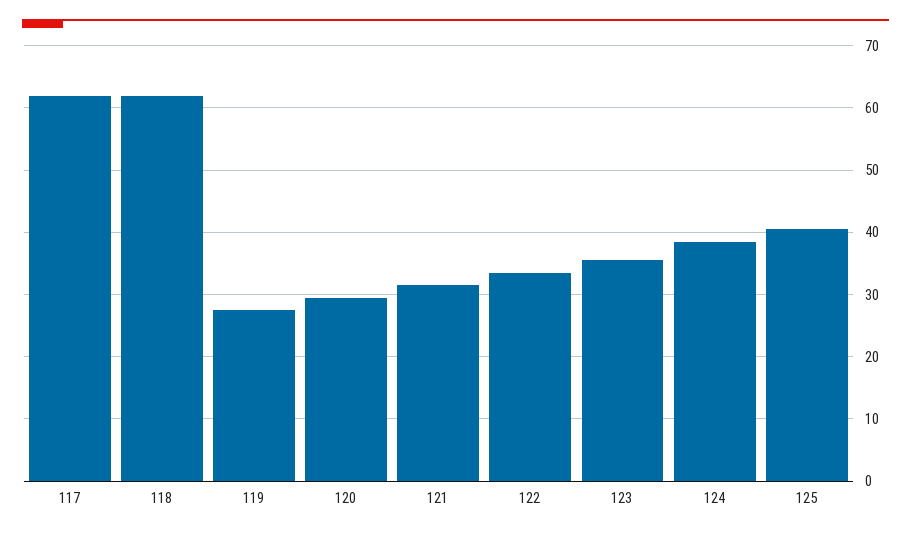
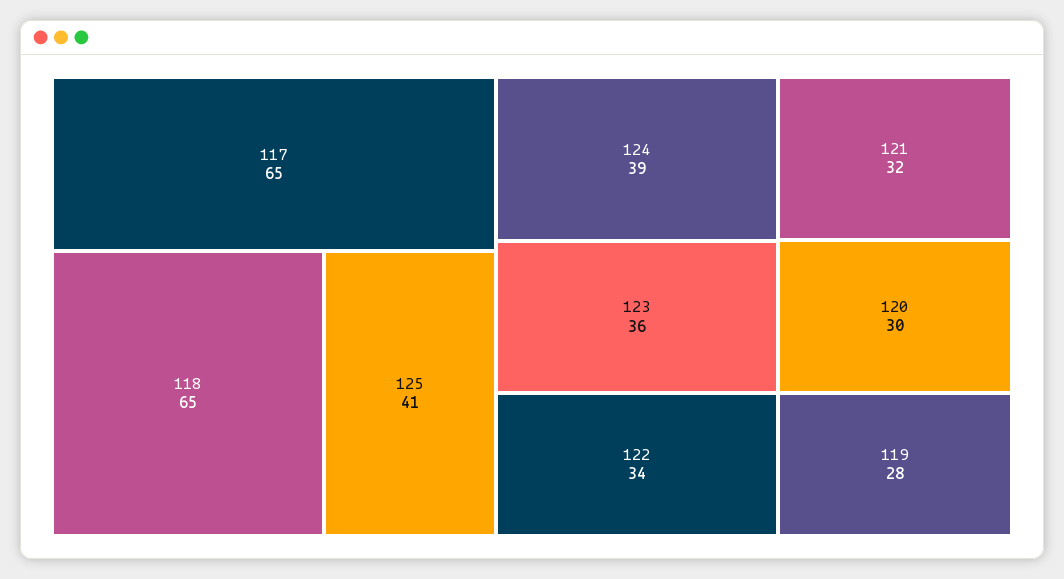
117: 62 -> 65
118: 62 -> 65

